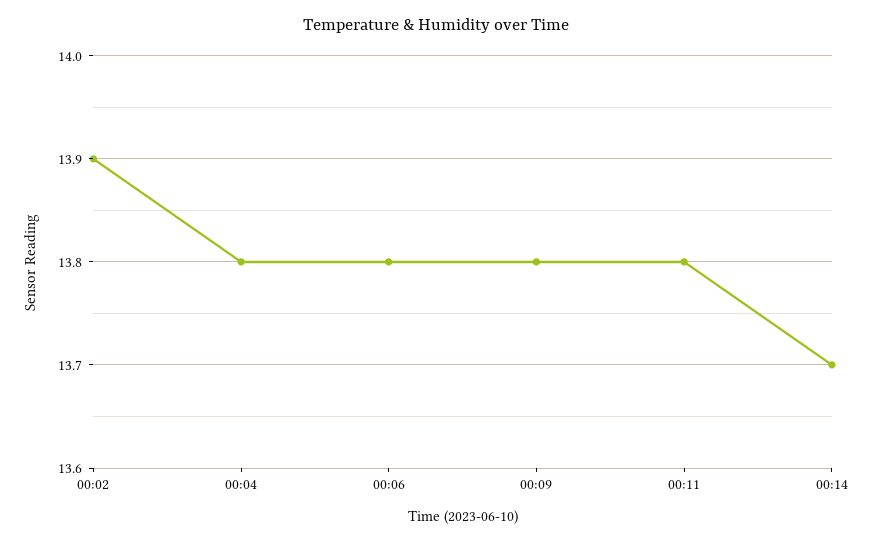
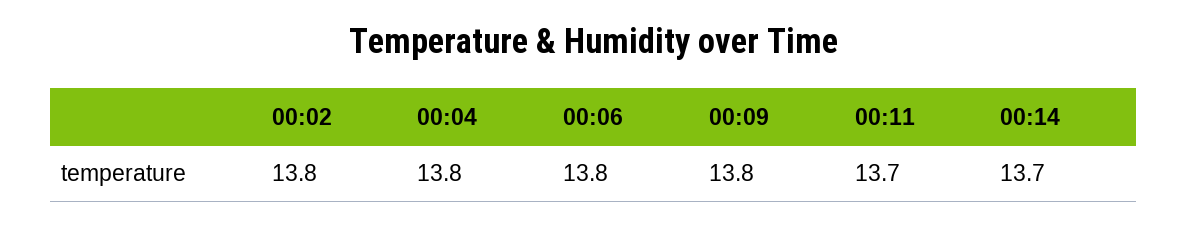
00:02: 13.9 -> 13.8
00:11: 13.8 -> 13.7

